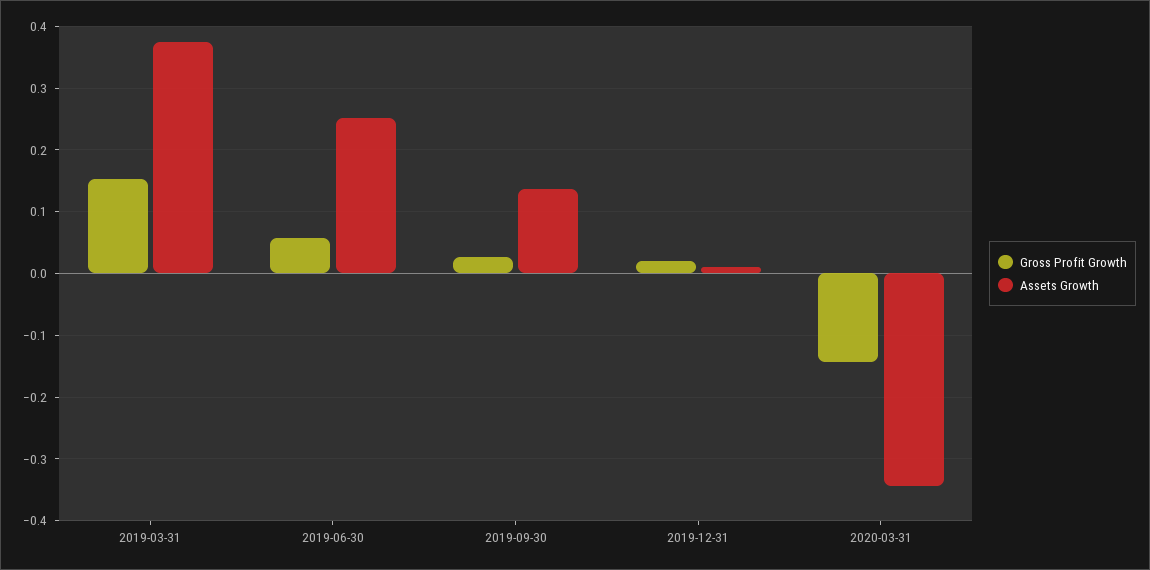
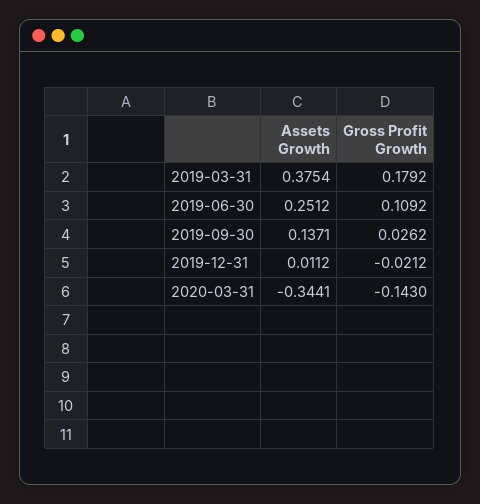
Gross Profit Growth, 2019-03-31: 0.15 -> 0.1792
Gross Profit Growth, 2019-06-30: 0.06 -> 0.1092
Gross Profit Growth, 2019-12-31: 0.02 -> -0.0212

